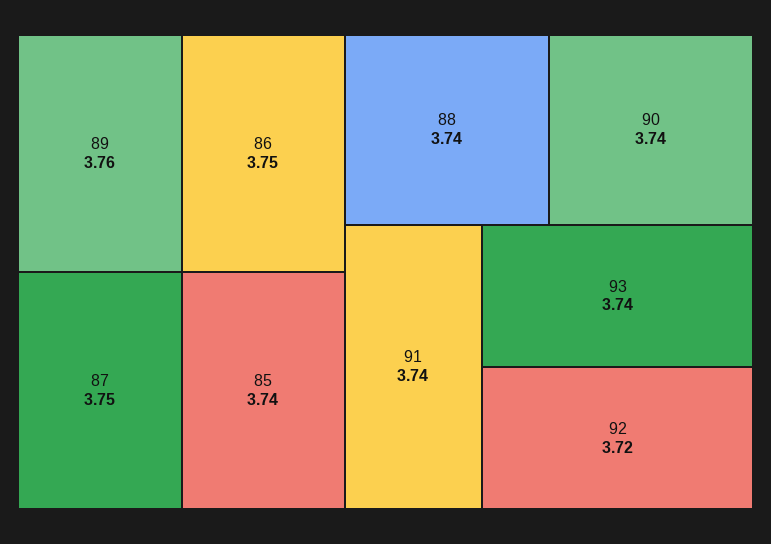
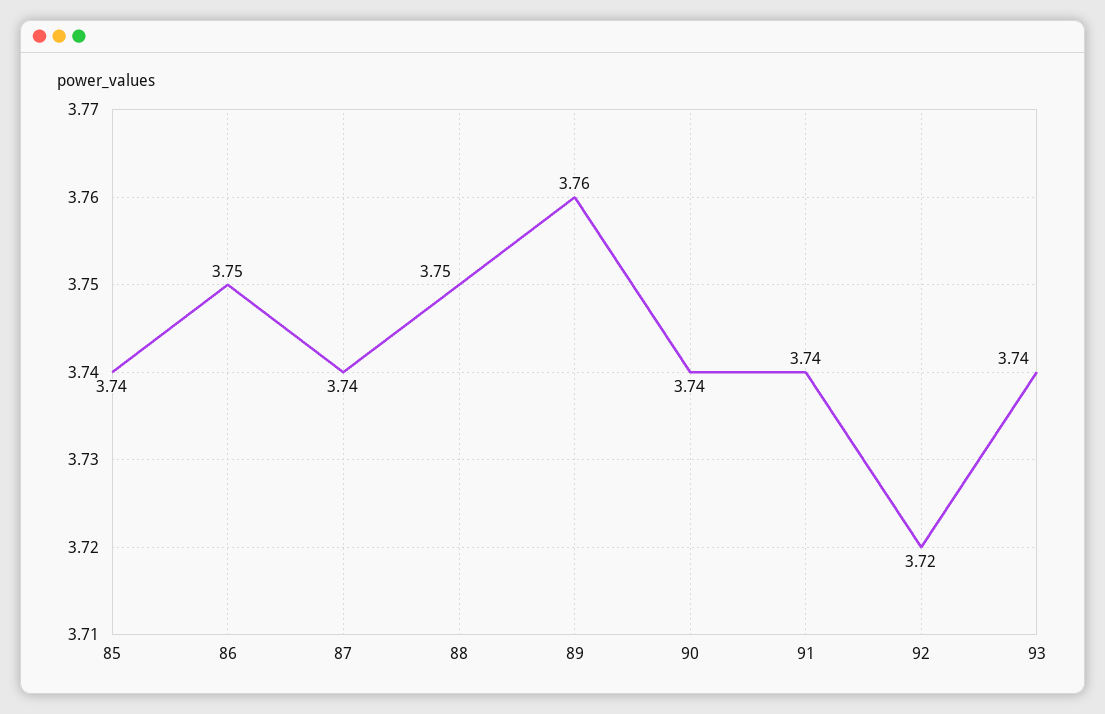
87: 3.75 -> 3.74
88: 3.74 -> 3.75

